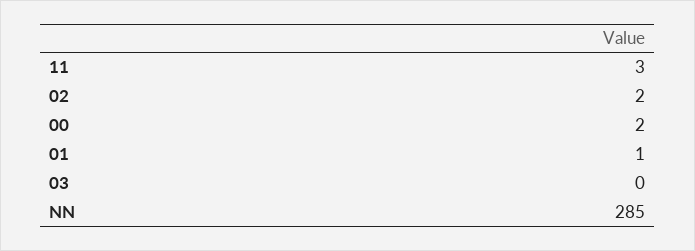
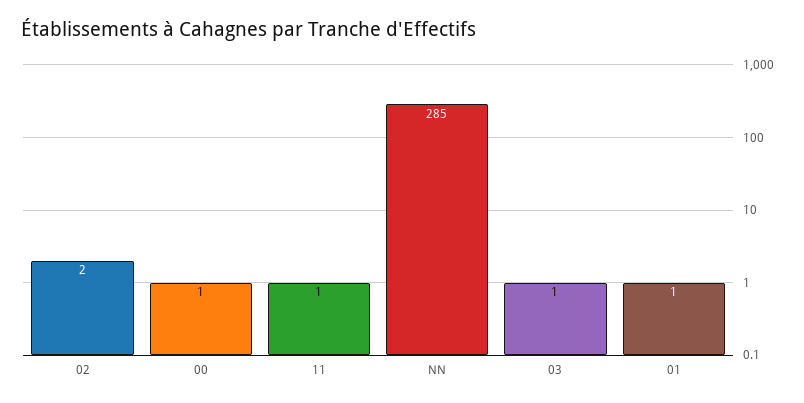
11: 3 -> 1
00: 2 -> 1
03: 0 -> 1

